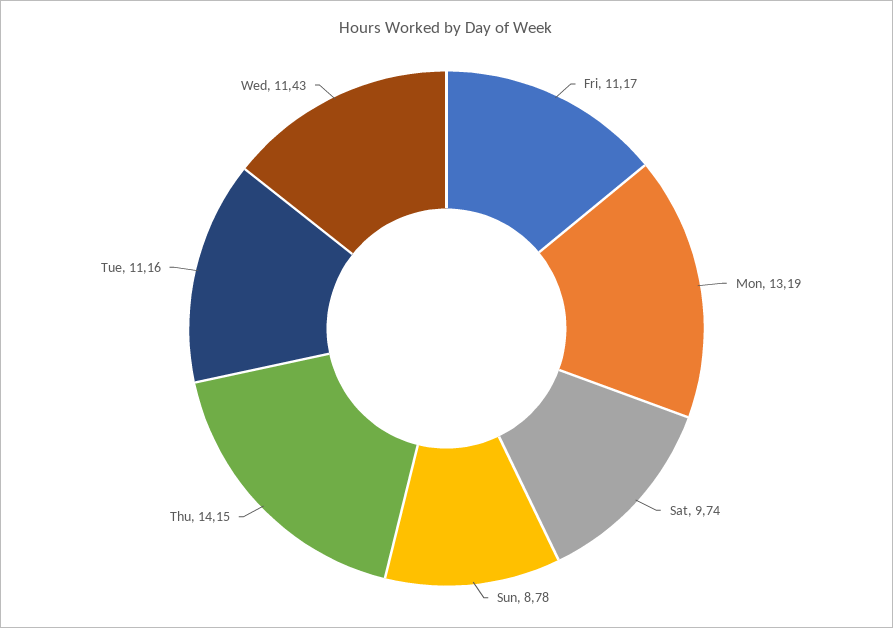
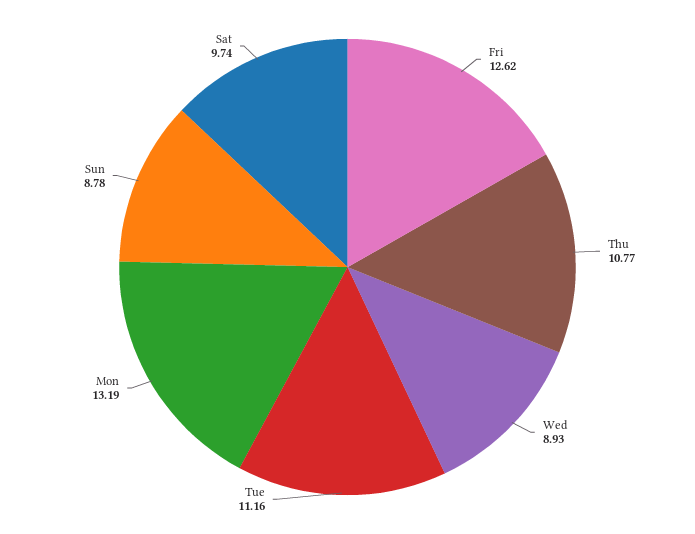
Fri: 11.17 -> 12.62
Thu: 14.15 -> 10.77
Wed: 11.43 -> 8.93

